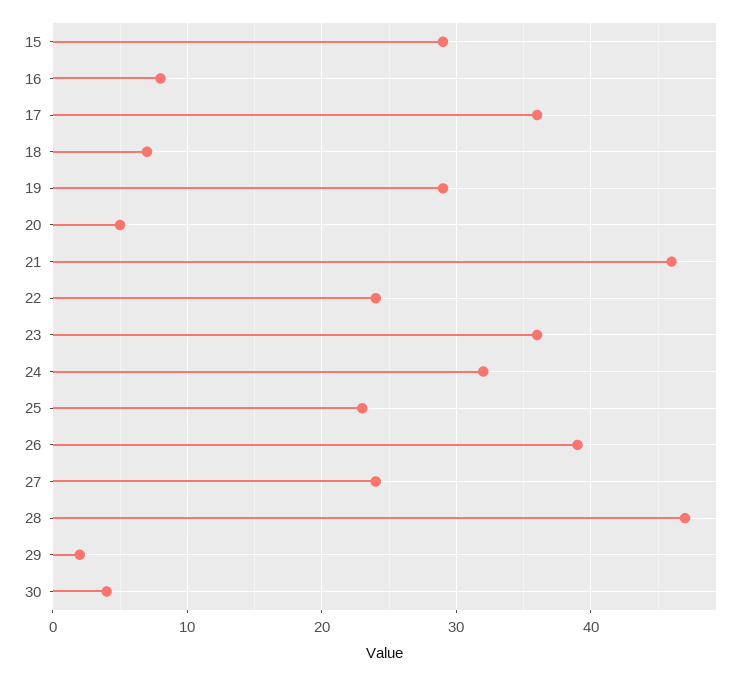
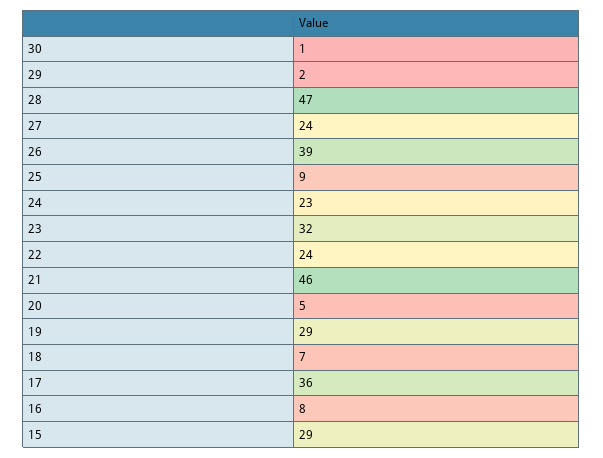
23: 36 -> 32
24: 32 -> 23
25: 23 -> 9
30: 4 -> 1

